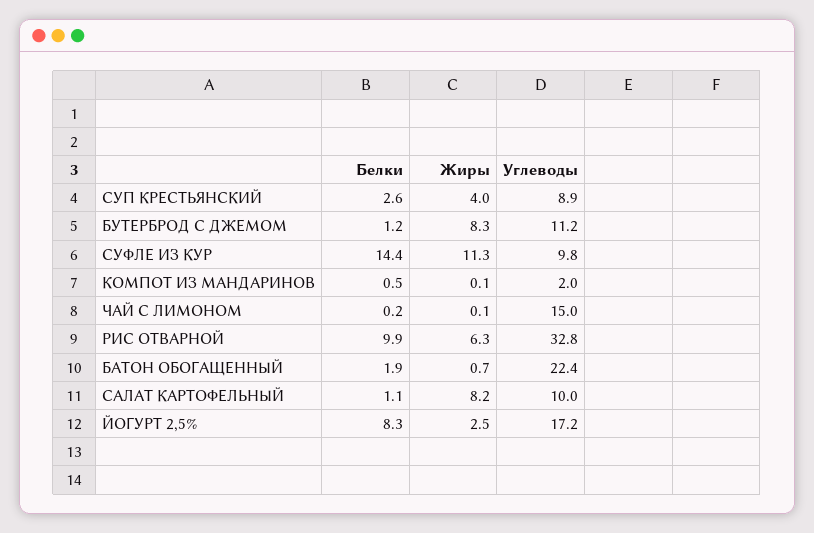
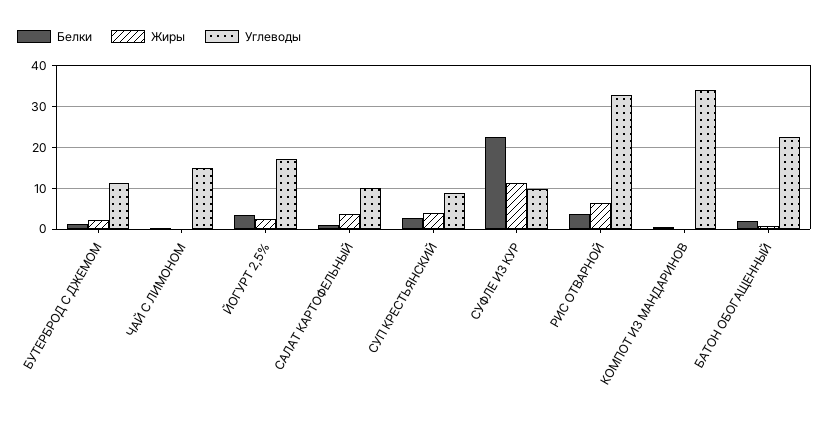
Жиры, БУТЕРБРОД С ДЖЕМОМ: 8.3 -> 2
Белки, СУФЛЕ ИЗ КУР: 14.4 -> 22
Углеводы, КОМПОТ ИЗ МАНДАРИНОВ: 2 -> 34
Белки, РИС ОТВАРНОЙ: 9.9 -> 4
Жиры, САЛАТ КАРТОФЕЛЬНЫЙ: 8.2 -> 4
Белки, ЙОГУРТ 2,5%: 8.3 -> 4

